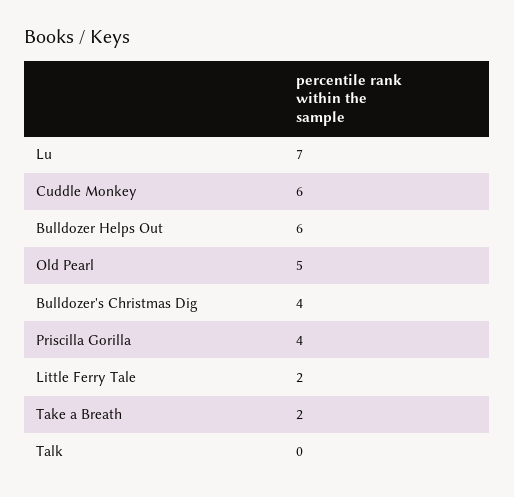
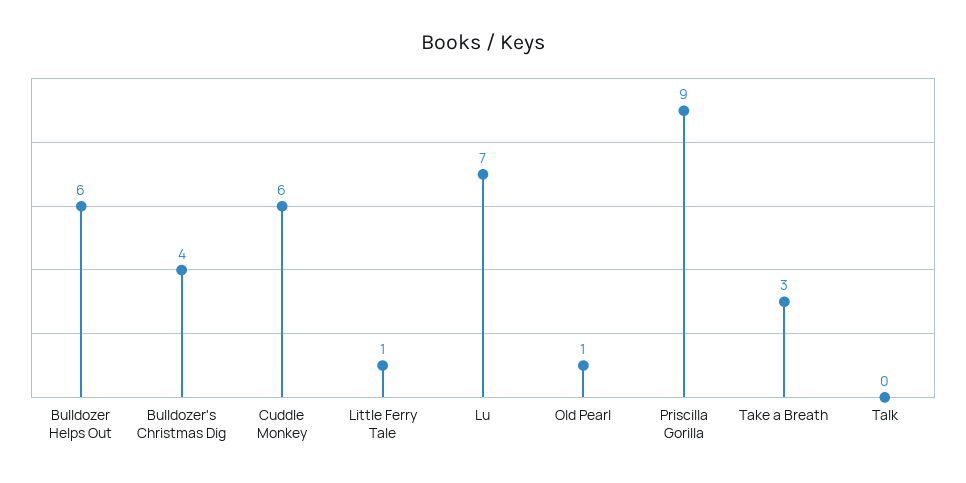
Old Pearl: 5 -> 1
Priscilla Gorilla: 4 -> 9
Little Ferry Tale: 2 -> 1
Take a Breath: 2 -> 3

